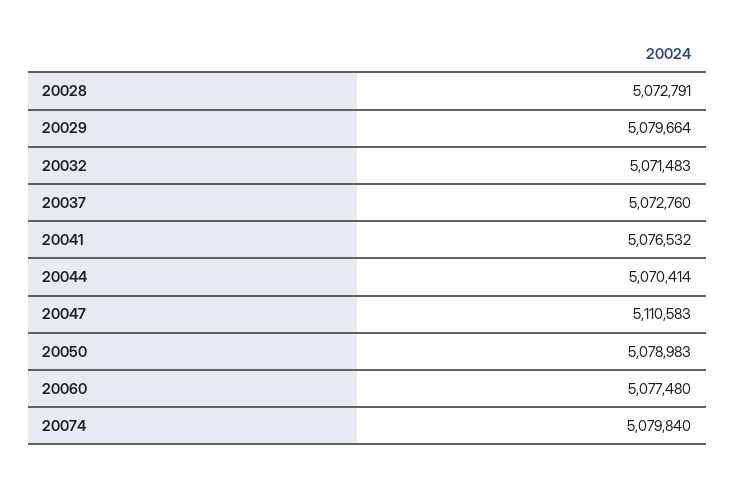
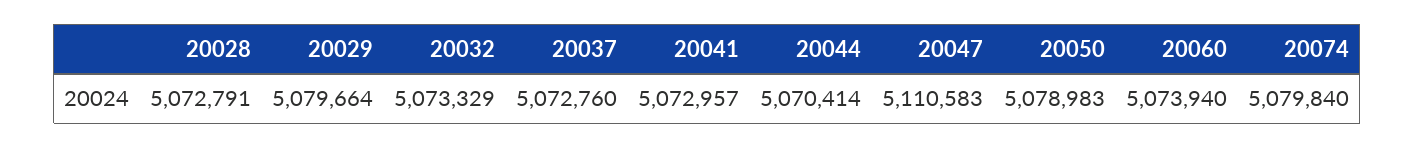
20032: 5071483 -> 5073329
20041: 5076532 -> 5072957
20060: 5077480 -> 5073940

